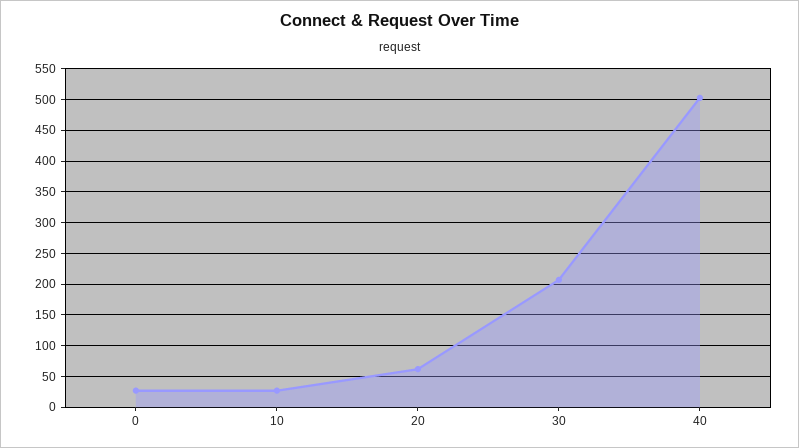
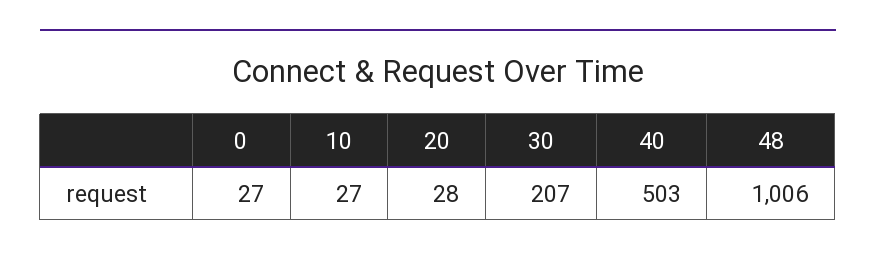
20: 60 -> 28
48: none -> 1006

